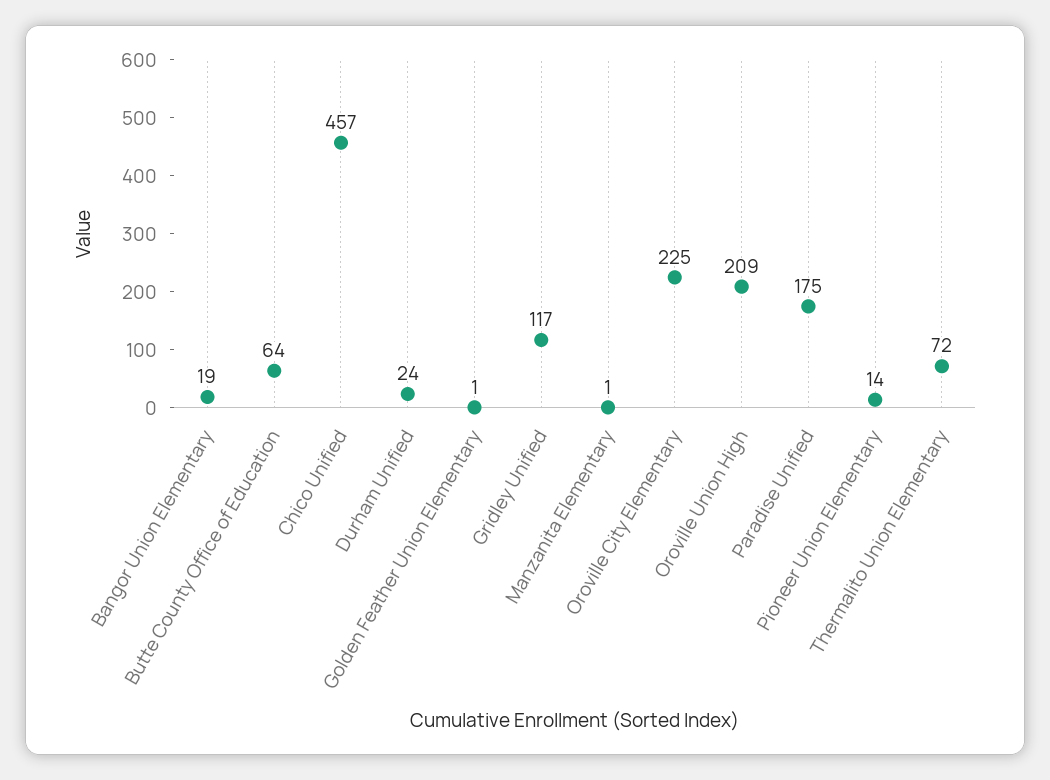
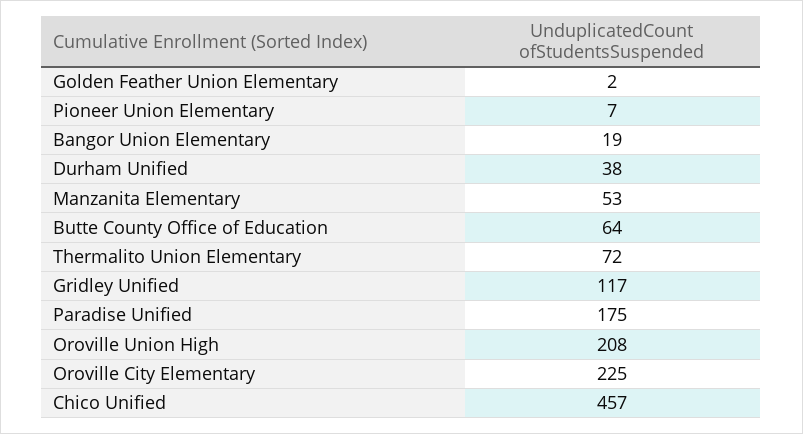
Durham Unified: 24 -> 38
Golden Feather Union Elementary: 1 -> 2
Manzanita Elementary: 1 -> 53
Oroville Union High: 209 -> 208
Pioneer Union Elementary: 14 -> 7

